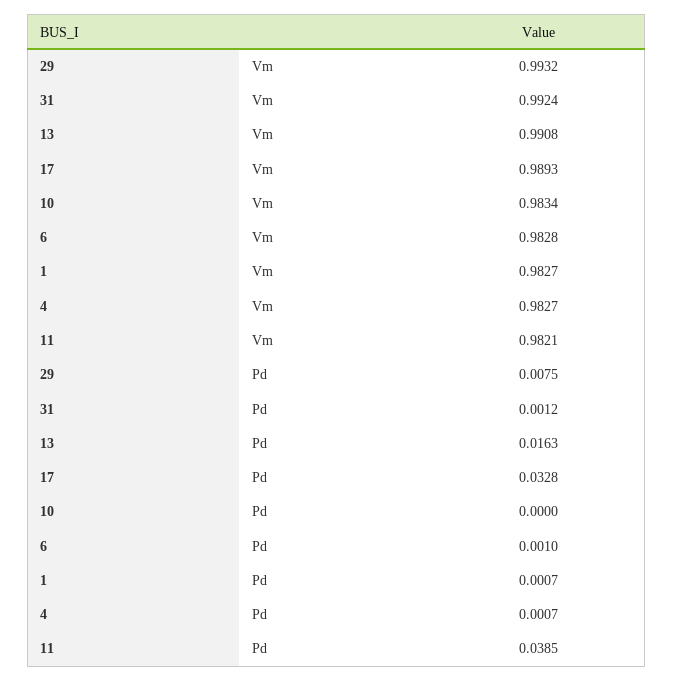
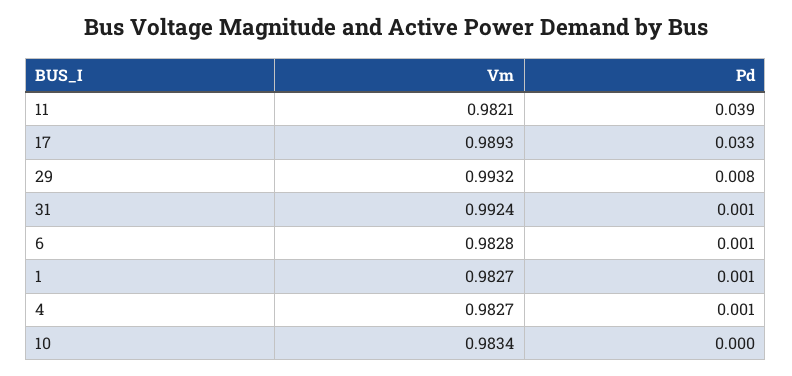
13, Vm: 0.9908 -> none
13, Pd: 0.0163 -> none

